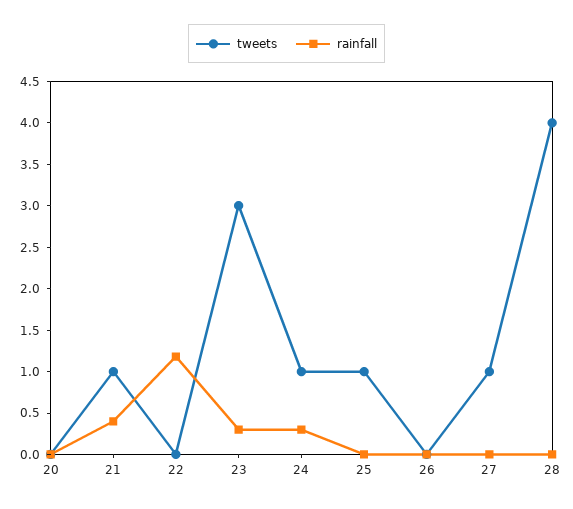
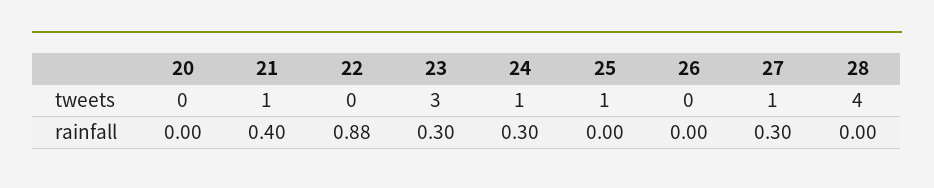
rainfall, 22: 1.2 -> 0.88
rainfall, 27: 0 -> 0.3

